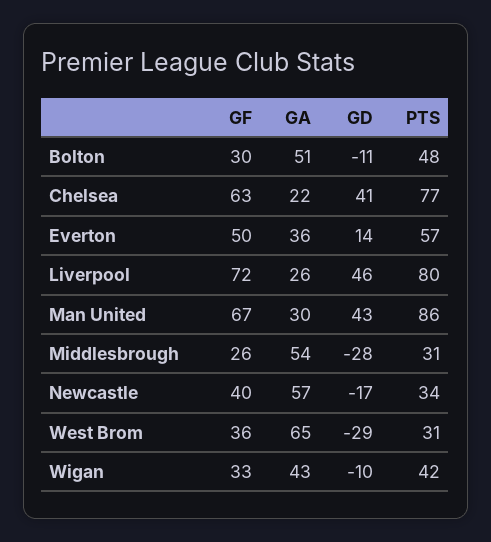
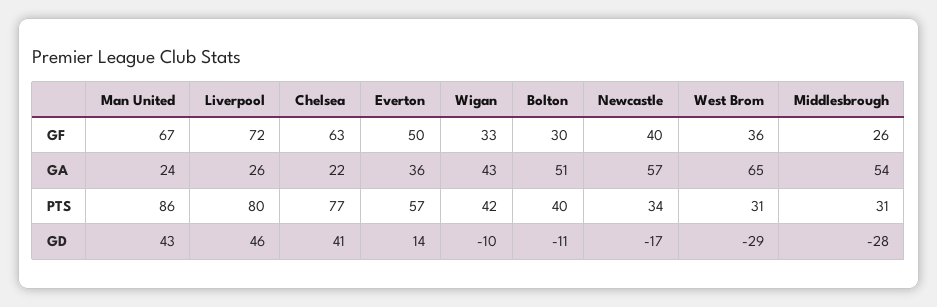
PTS, Bolton: 48 -> 40
GA, Man United: 30 -> 24

